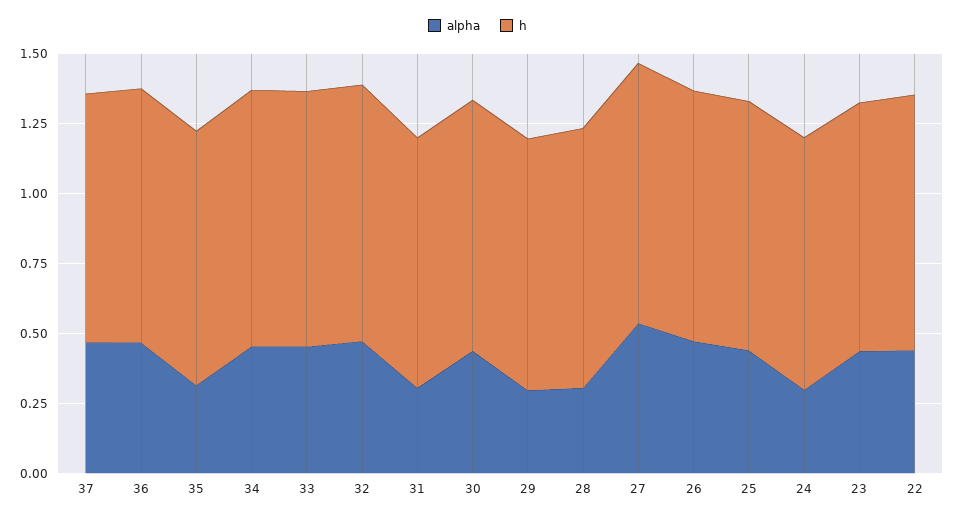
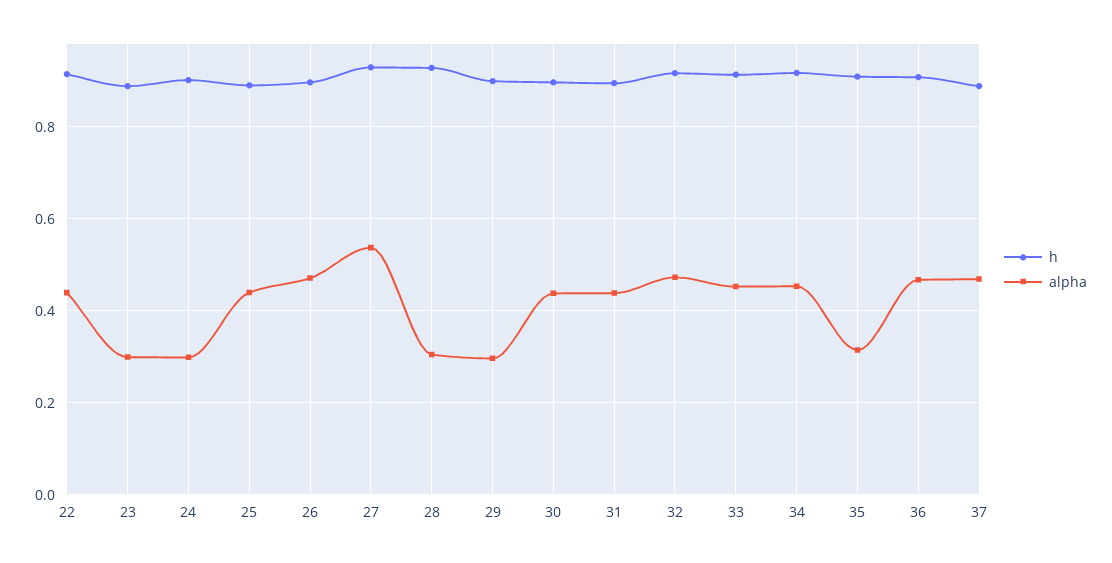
alpha, 31: 0.3 -> 0.44
alpha, 23: 0.45 -> 0.3

